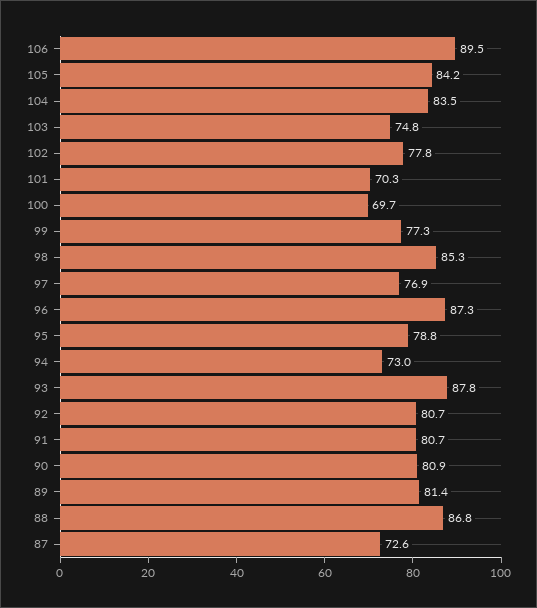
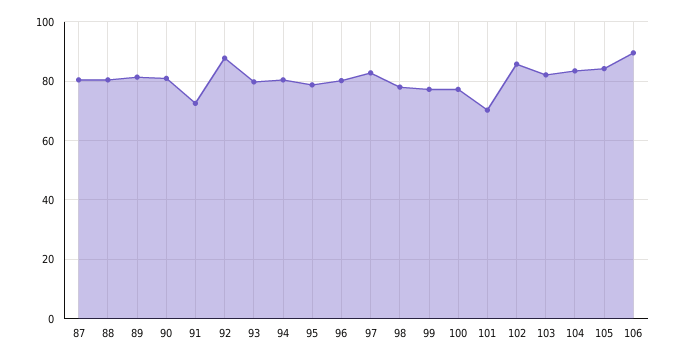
103: 74.8 -> 82.5
102: 77.8 -> 85
100: 69.7 -> 77.5
98: 85.3 -> 77.5
97: 76.9 -> 82.5
96: 87.3 -> 80
94: 73 -> 80
93: 87.8 -> 80
92: 80.7 -> 87.5
91: 80.7 -> 72.5
88: 86.8 -> 80
87: 72.6 -> 80

